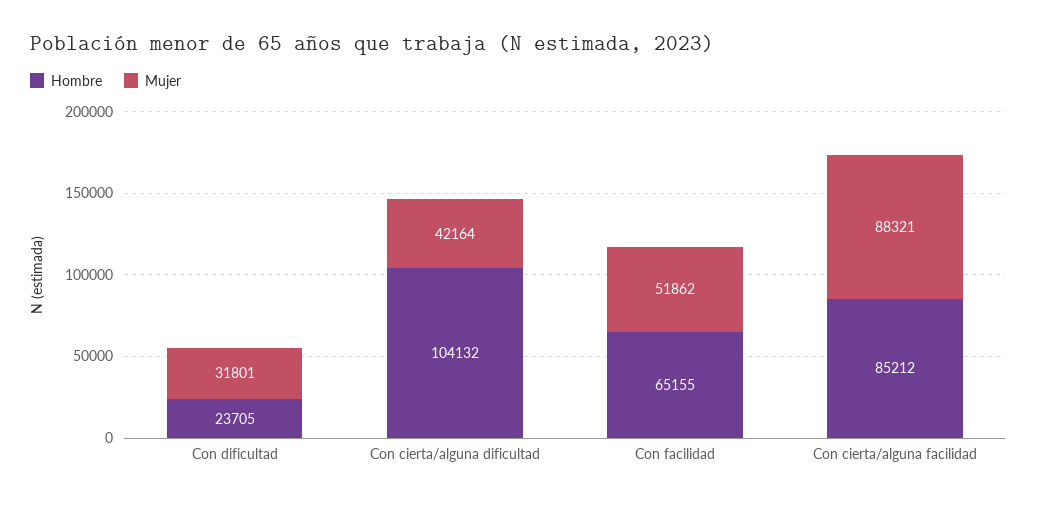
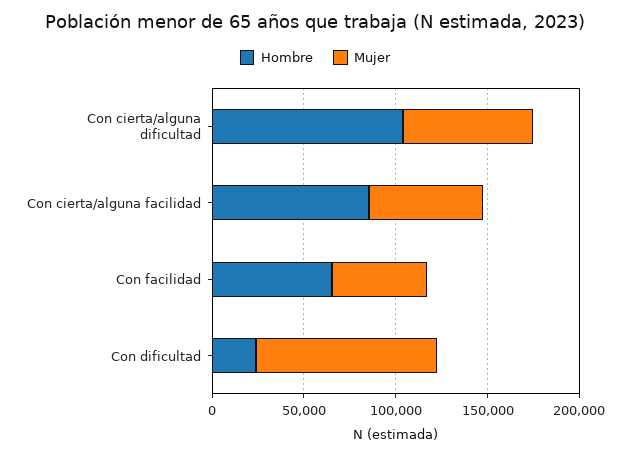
Mujer, Con dificultad: 31801 -> 100000
Mujer, Con cierta/alguna dificultad: 42164 -> 70000
Mujer, Con cierta/alguna facilidad: 88321 -> 60000

